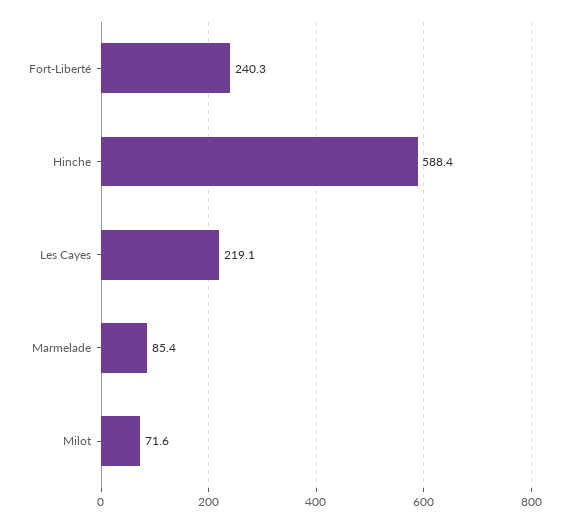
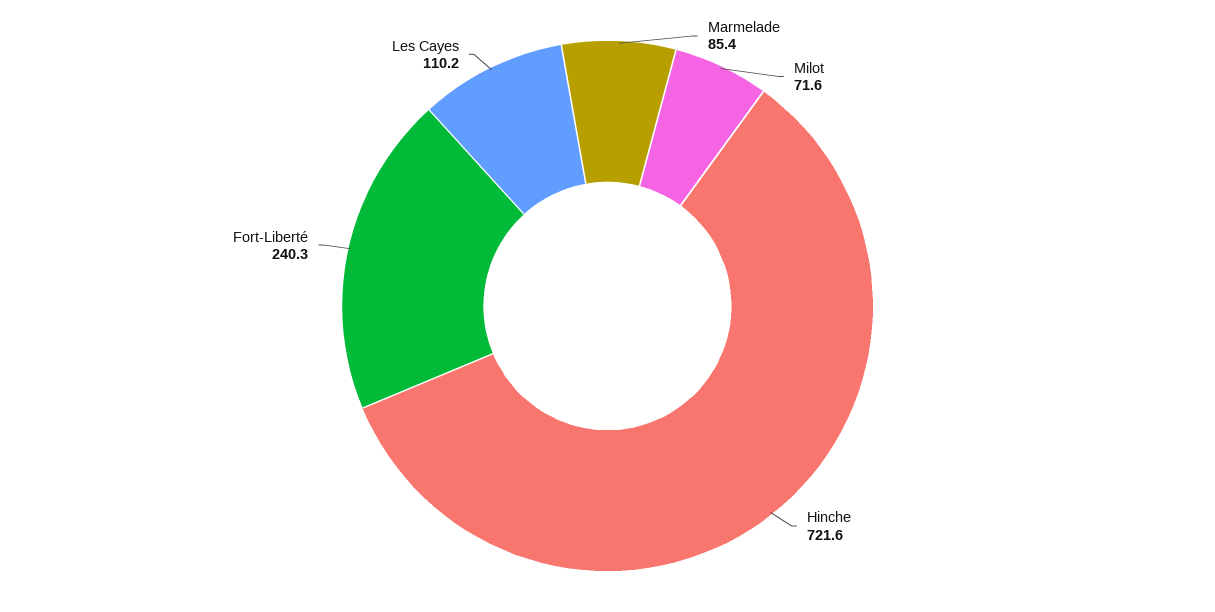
Hinche: 588.4 -> 721.6
Les Cayes: 219.1 -> 110.2

